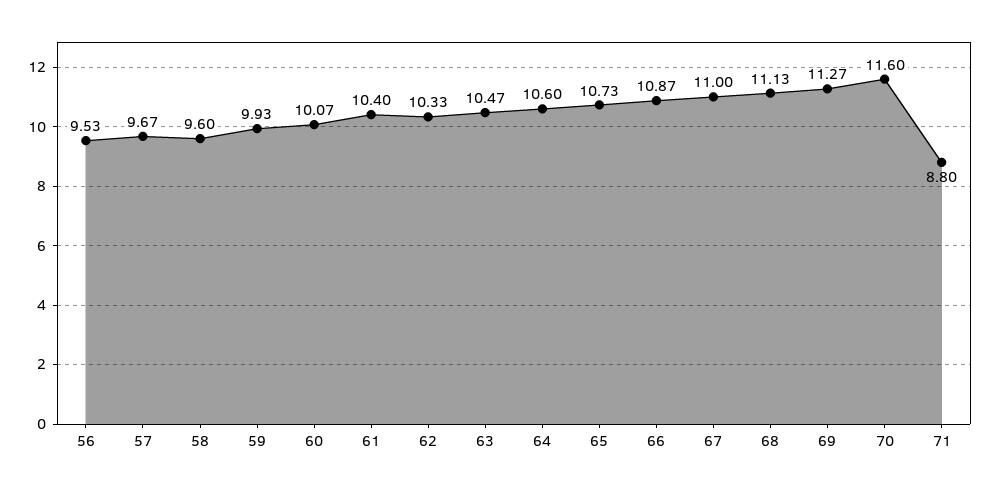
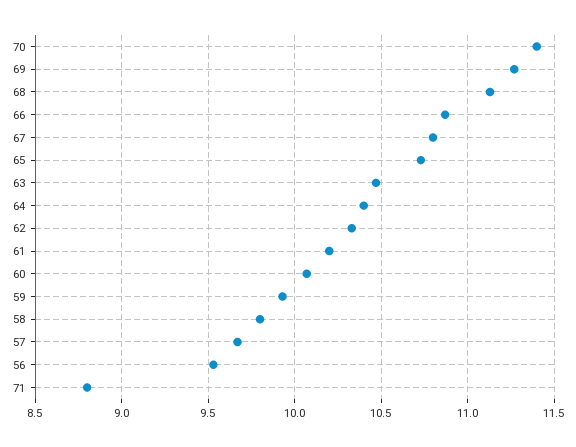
58: 9.6 -> 9.8
61: 10.4 -> 10.2
64: 10.6 -> 10.4
67: 11 -> 10.8
70: 11.6 -> 11.4

